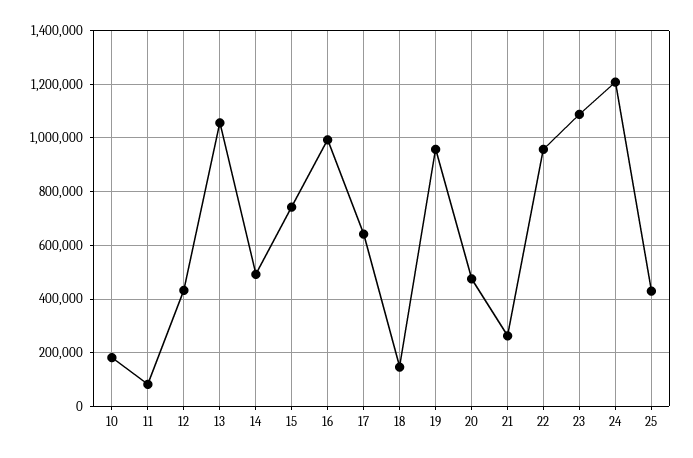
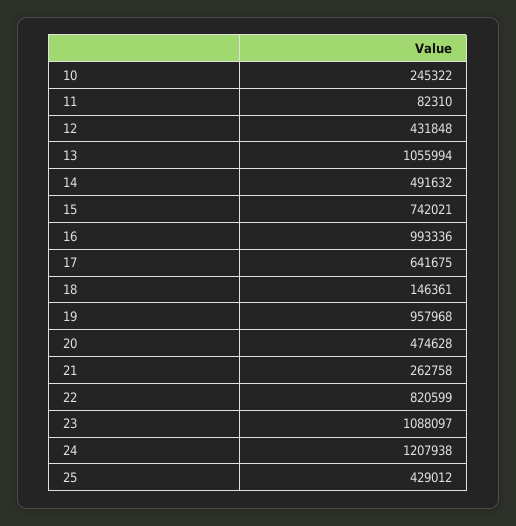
10: 175000 -> 245322
22: 950000 -> 820599

